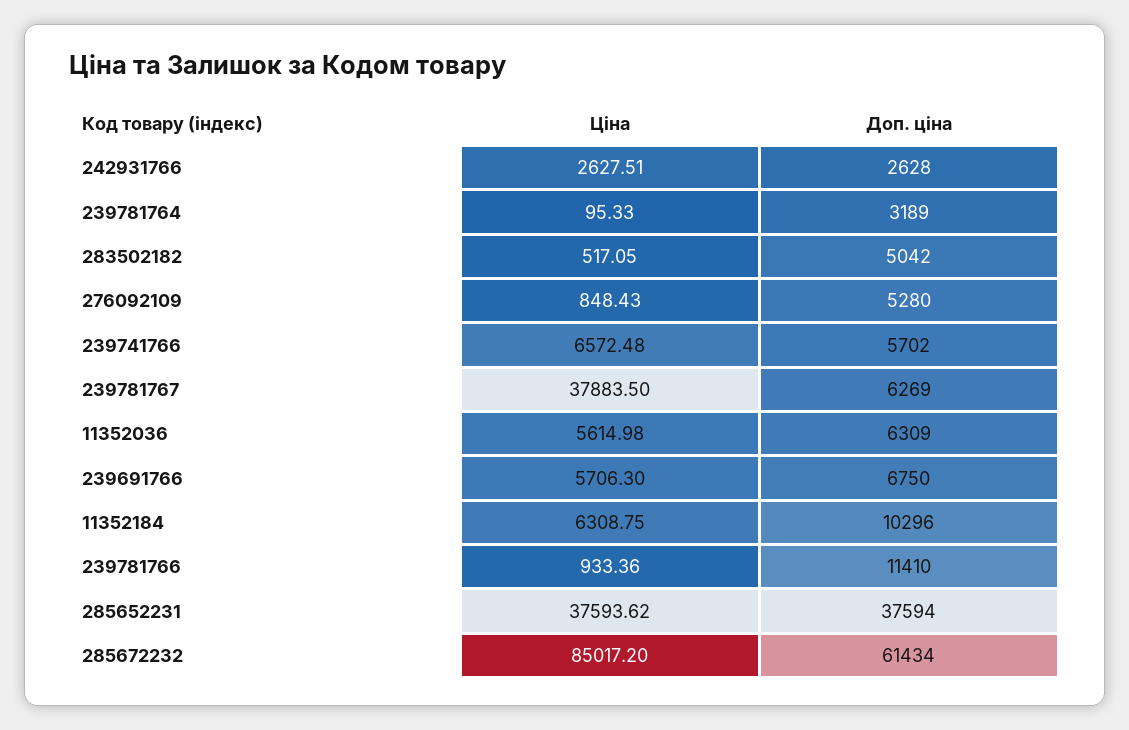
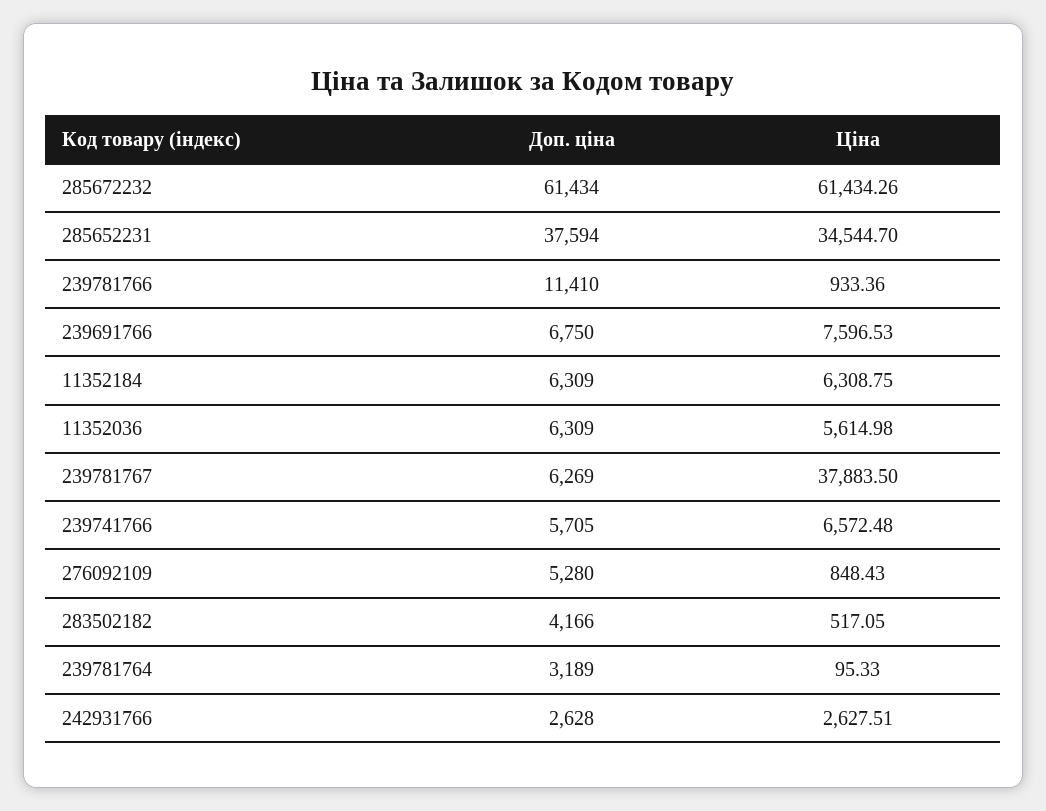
Доп. ціна, 283502182: 5042 -> 4166
Доп. ціна, 239741766: 5702 -> 5705
Ціна, 239691766: 5706.3 -> 7596.53
Доп. ціна, 11352184: 10296 -> 6309
Ціна, 285652231: 37593.62 -> 34544.7
Ціна, 285672232: 85017.2 -> 61434.26

